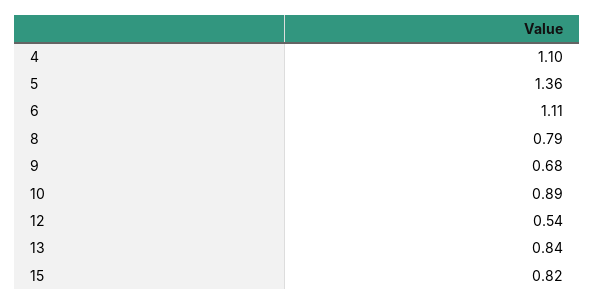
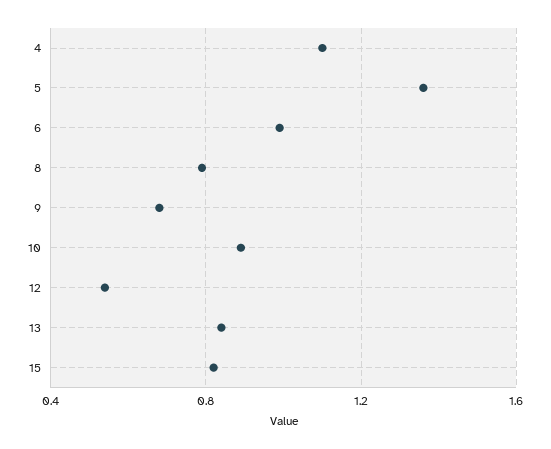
6: 1.11 -> 1

